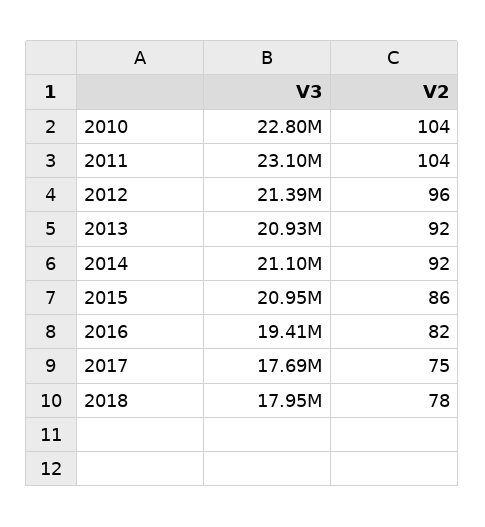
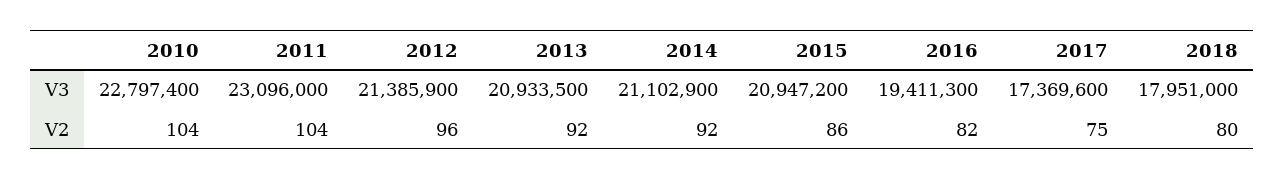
V3, 2017: 17690000 -> 17369600
V2, 2018: 78 -> 80

